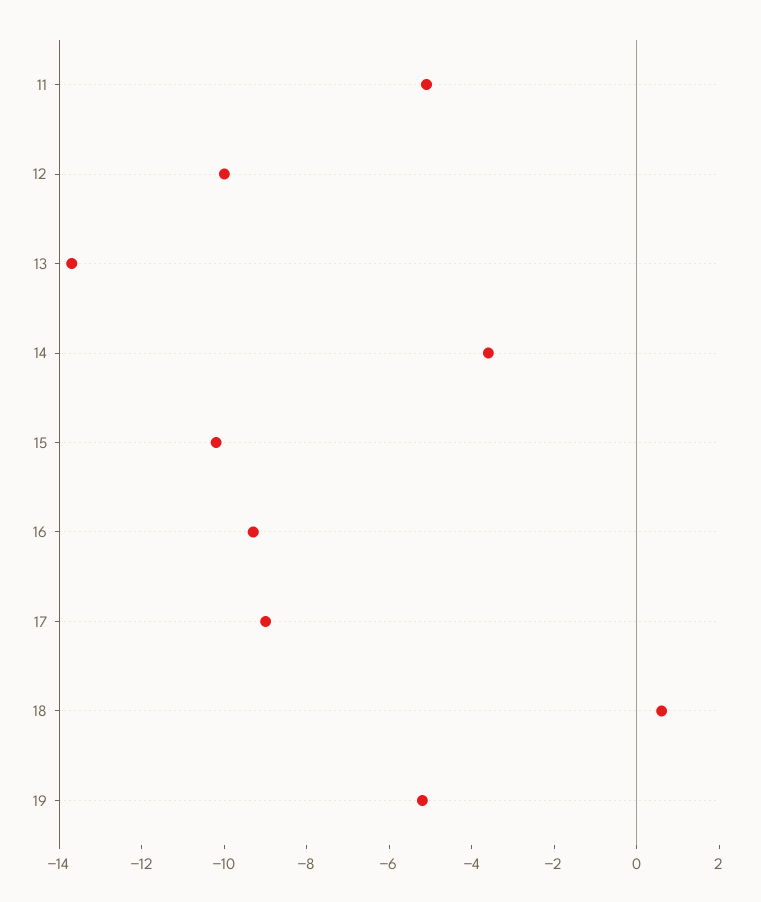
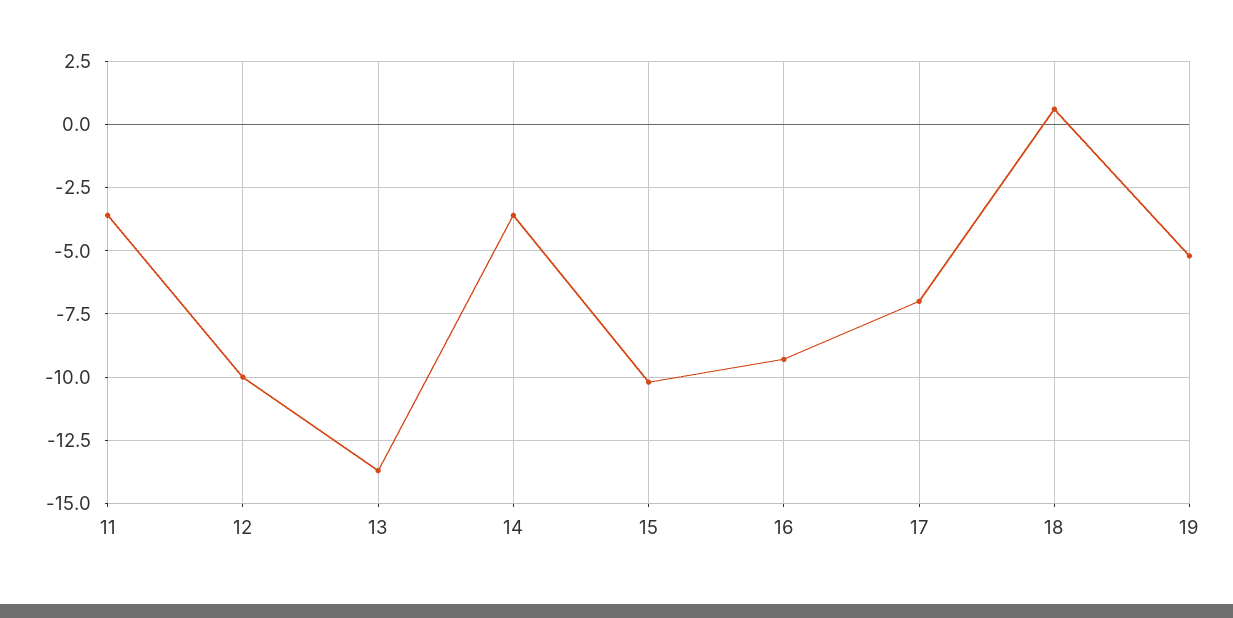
11: -5 -> -3.5
17: -9 -> -7

